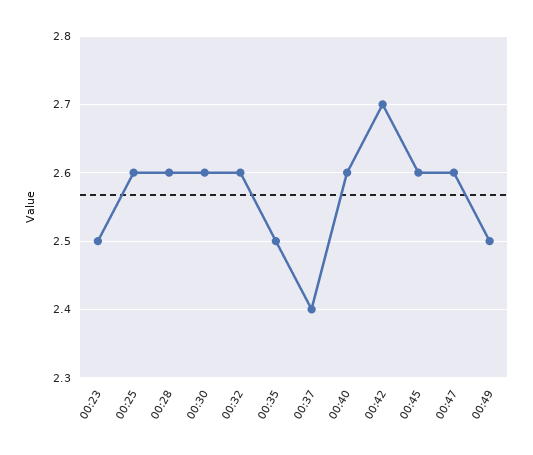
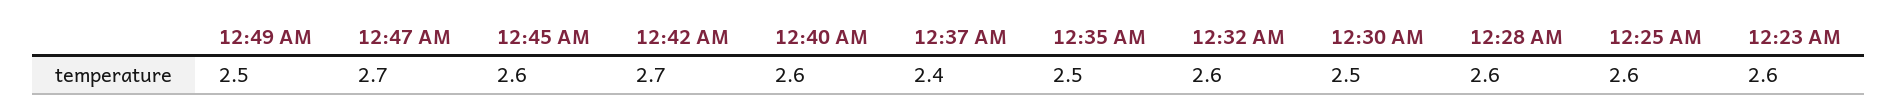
00:23: 2.5 -> 2.6
00:30: 2.6 -> 2.5
00:47: 2.6 -> 2.7

